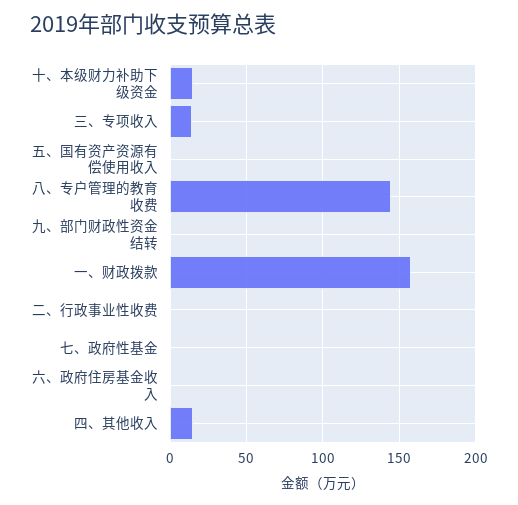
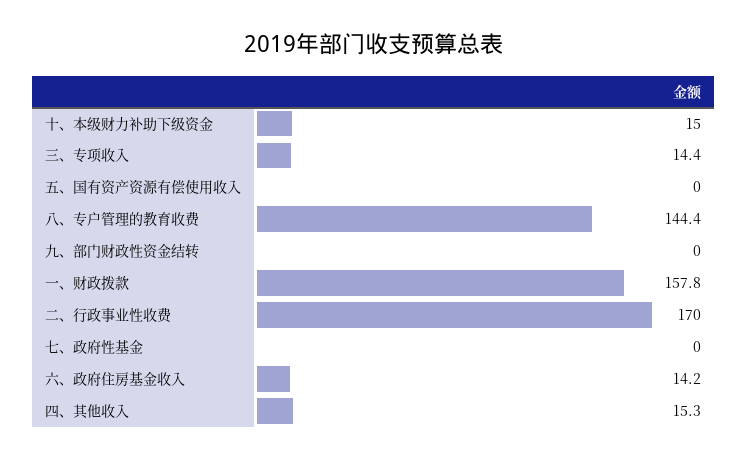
二、行政事业性收费: 0 -> 170
六、政府住房基金收入: 0 -> 14.2

